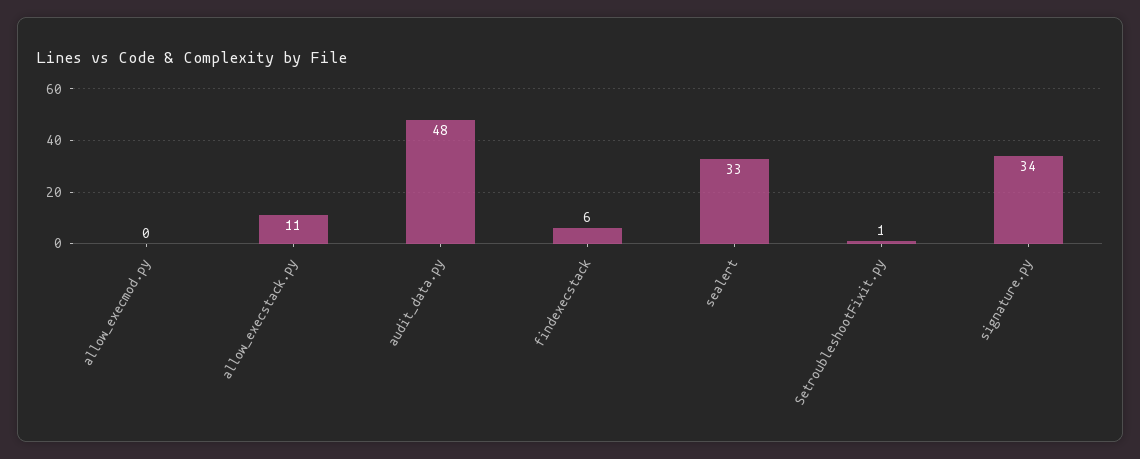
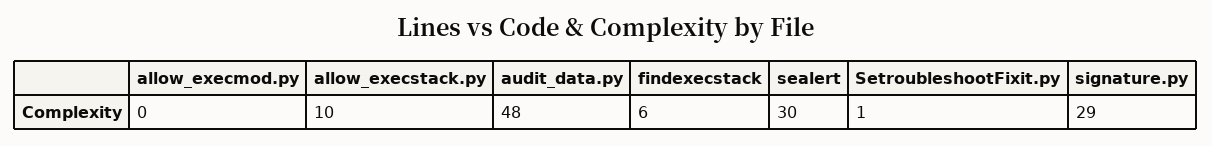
allow_execstack.py: 11 -> 10
sealert: 33 -> 30
signature.py: 34 -> 29

